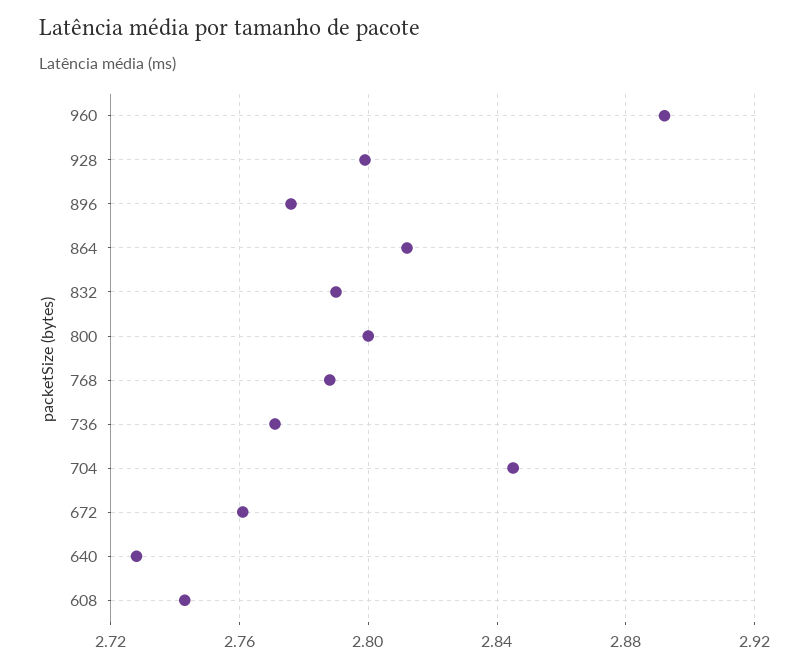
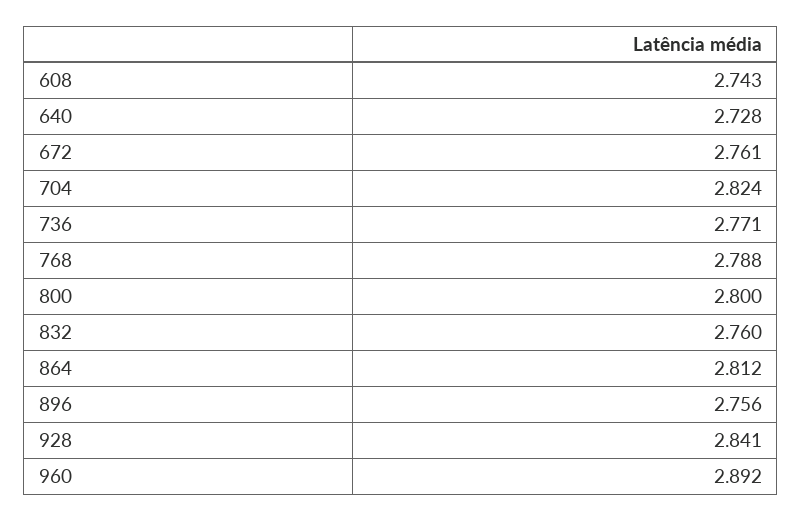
928: 2.8 -> 2.841
896: 2.775 -> 2.756
832: 2.79 -> 2.76
704: 2.845 -> 2.824

